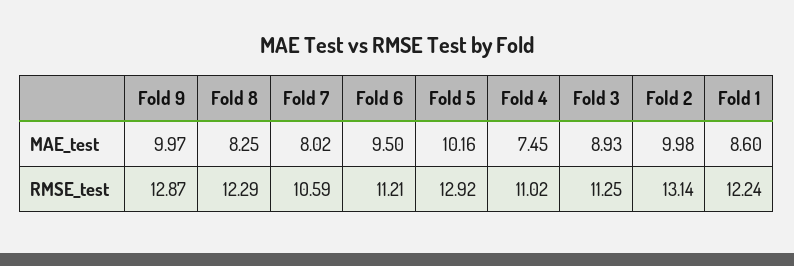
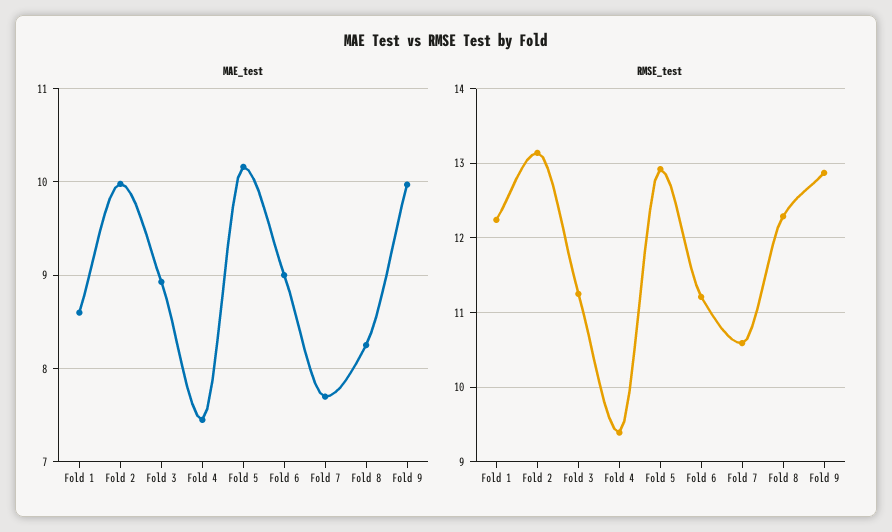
MAE_test, Fold 7: 8.02 -> 7.7
MAE_test, Fold 6: 9.5 -> 9
RMSE_test, Fold 4: 11.02 -> 9.4

